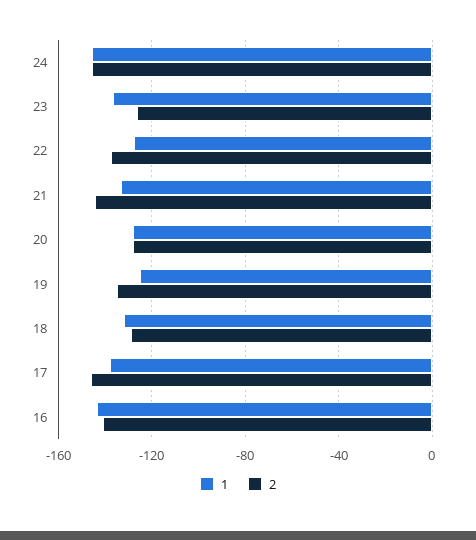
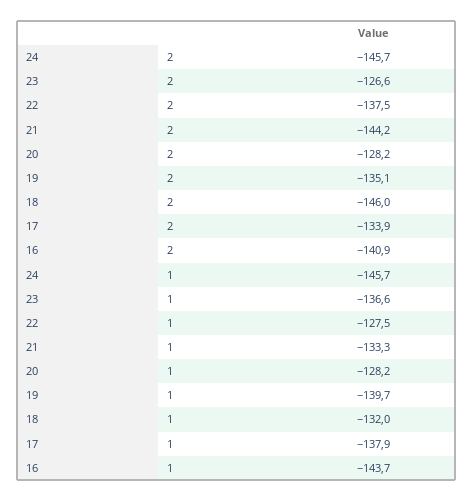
1, 19: -125 -> -139.7
2, 18: -130 -> -146
2, 17: -145 -> -133.9

